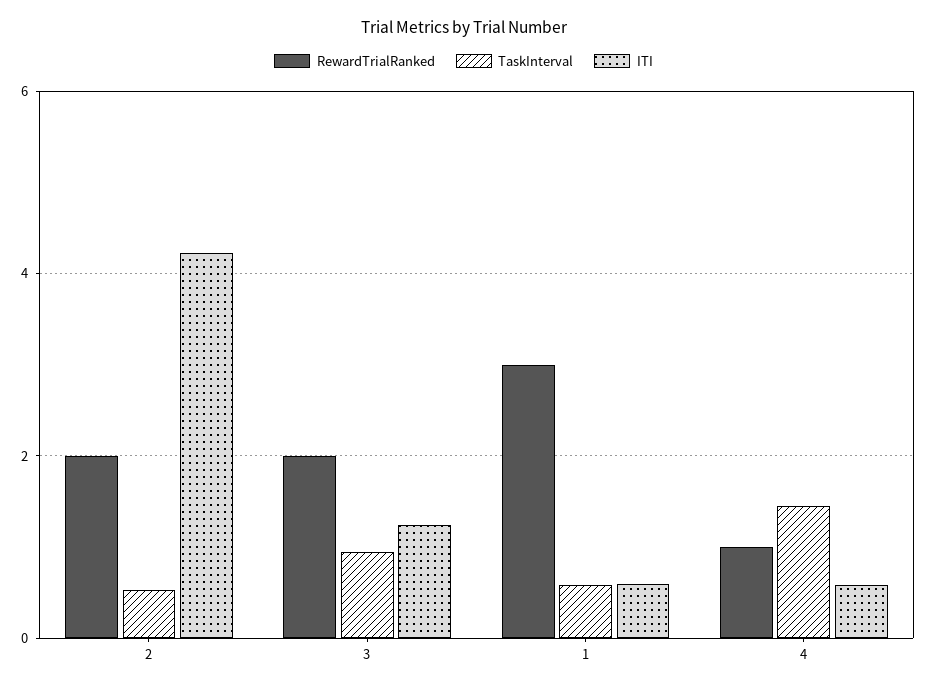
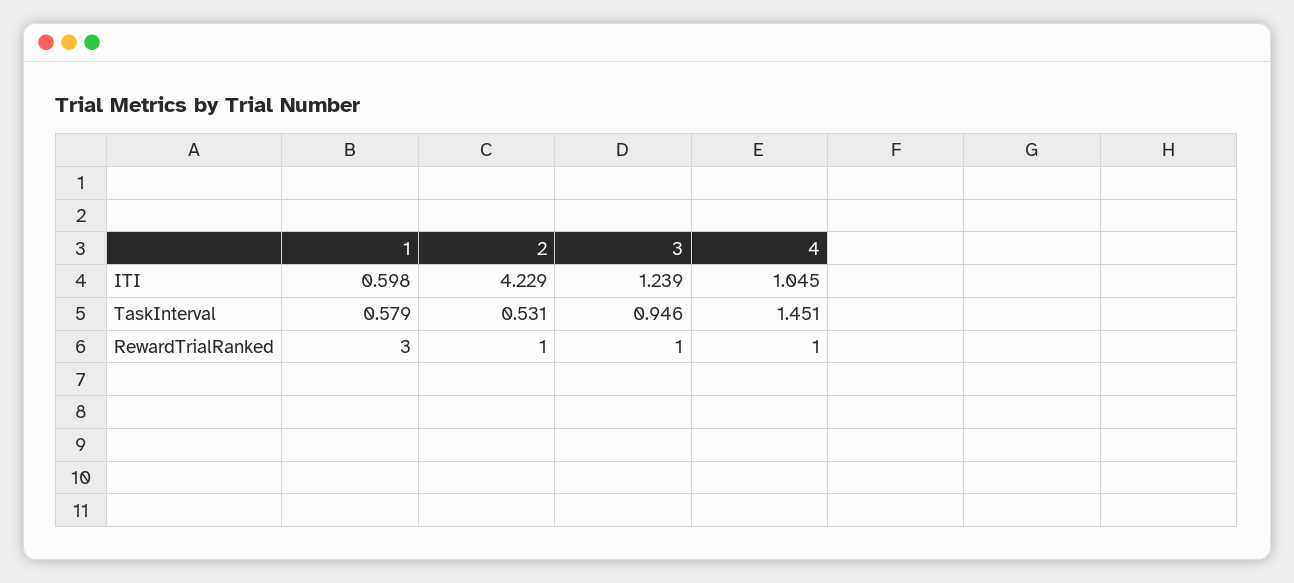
RewardTrialRanked, 2: 2 -> 1
RewardTrialRanked, 3: 2 -> 1
ITI, 4: 0.6 -> 1.045

